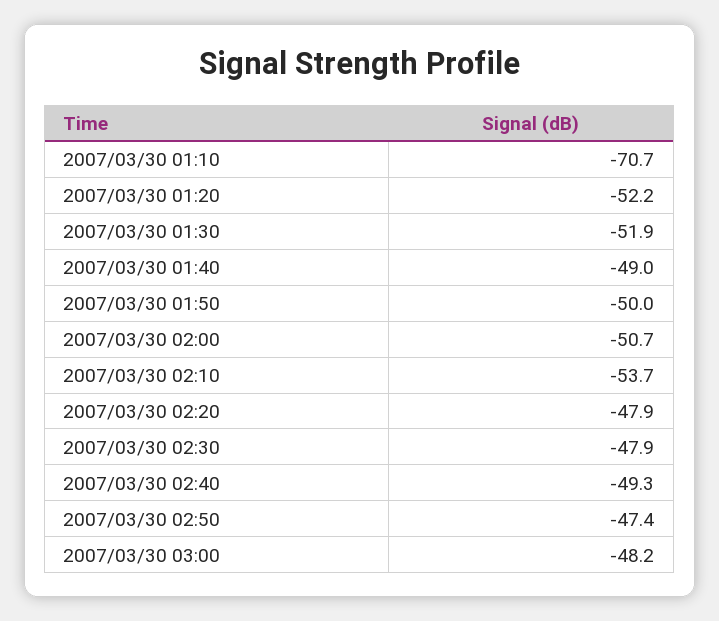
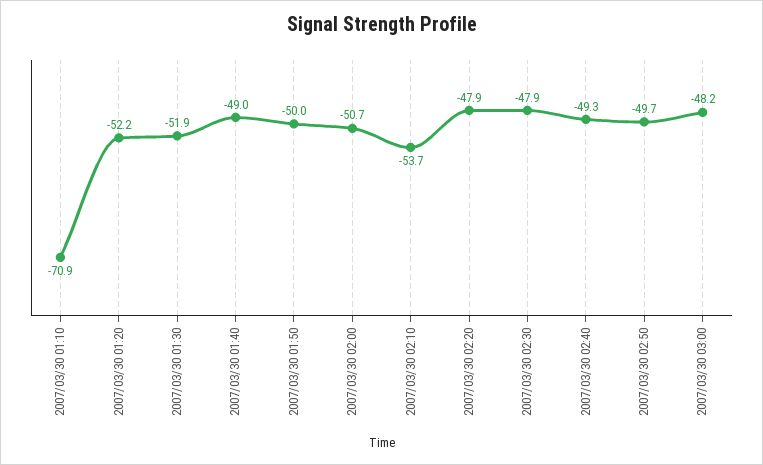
2007/03/30 01:10: -70.7 -> -70.9
2007/03/30 02:50: -47.4 -> -49.7

